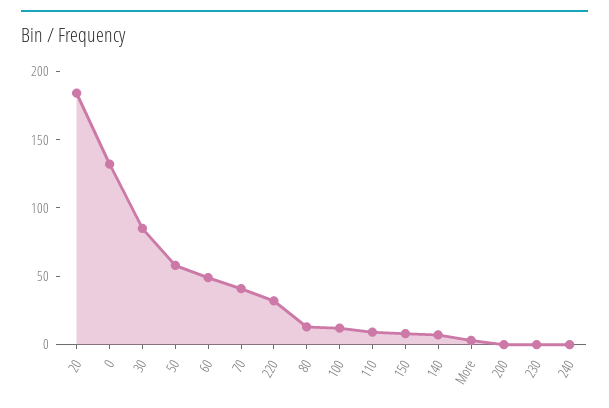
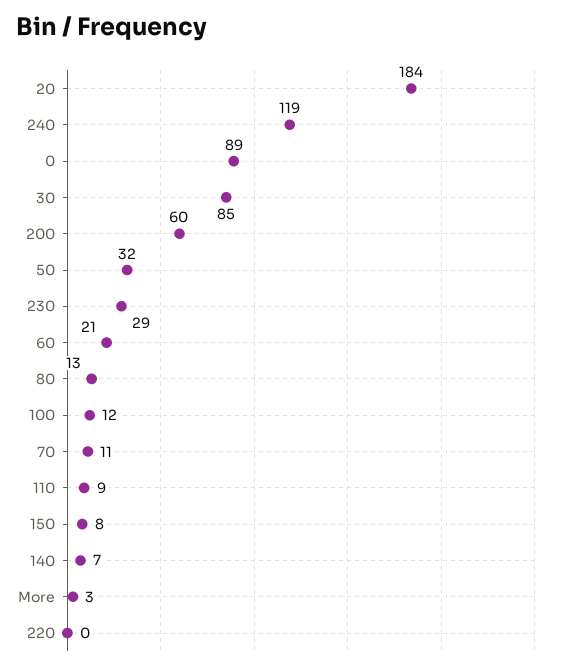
0: 130 -> 89
50: 60 -> 32
60: 50 -> 21
70: 40 -> 11
220: 30 -> 0
200: 0 -> 60
230: 0 -> 29
240: 0 -> 119

